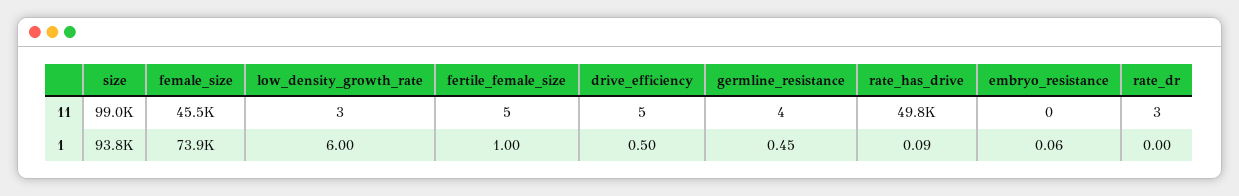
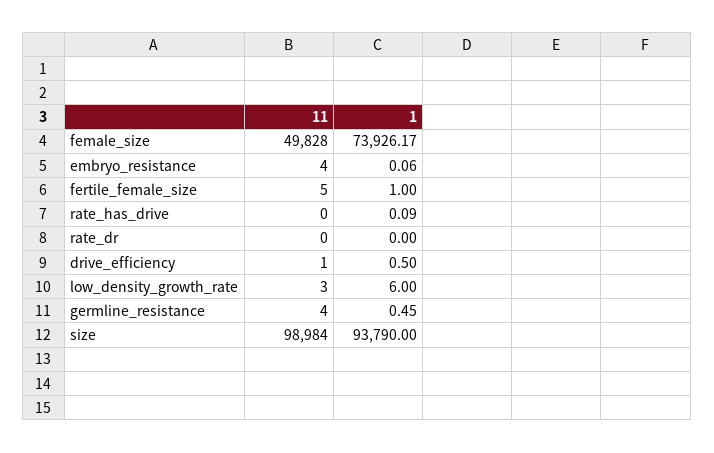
female_size, 11: 45500 -> 49828
drive_efficiency, 11: 5 -> 1
rate_has_drive, 11: 49800 -> 0
embryo_resistance, 11: 0 -> 4
rate_dr, 11: 3 -> 0

